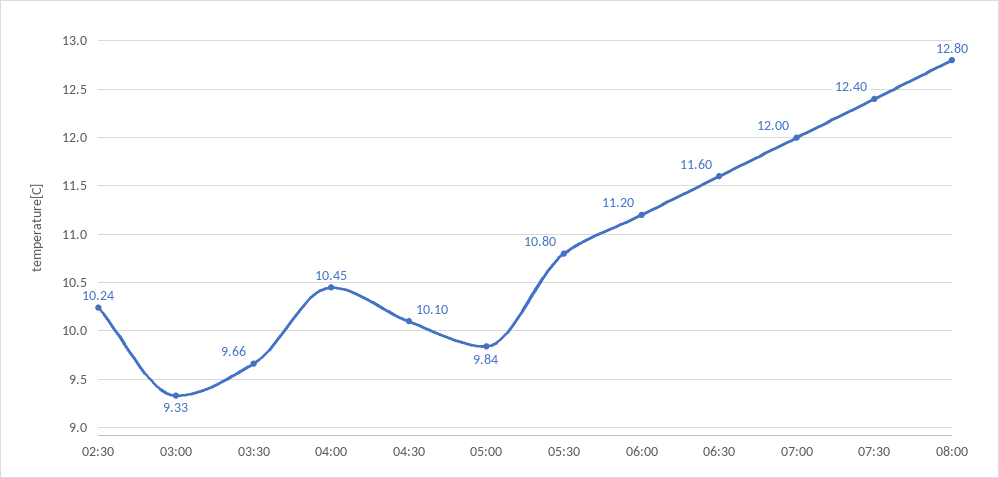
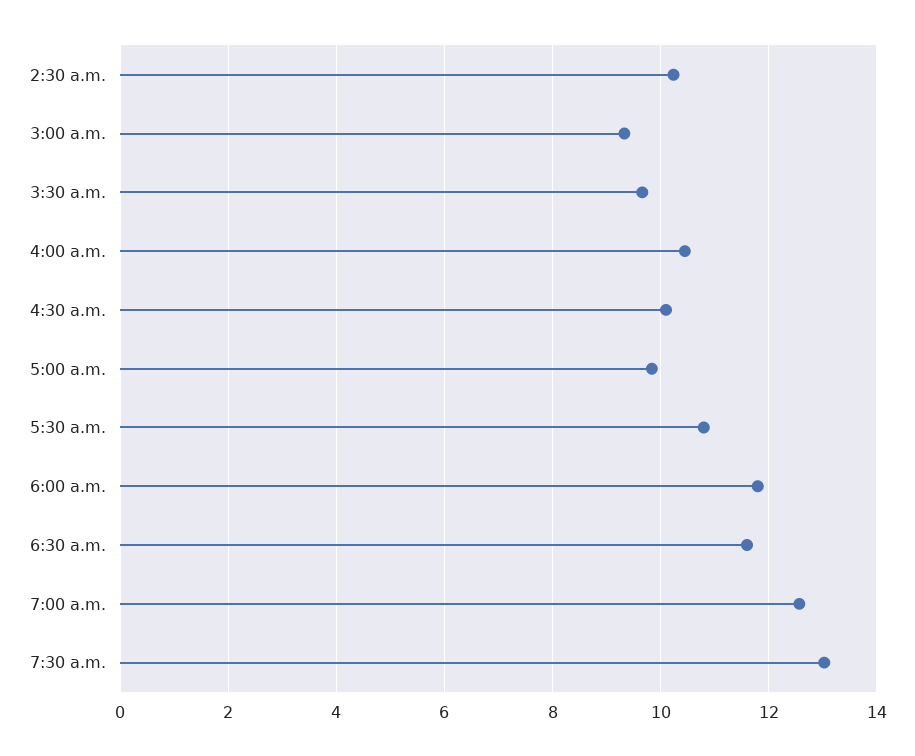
06:00: 11.2 -> 11.8
07:00: 12 -> 12.6
07:30: 12.4 -> 13
08:00: 12.8 -> none

